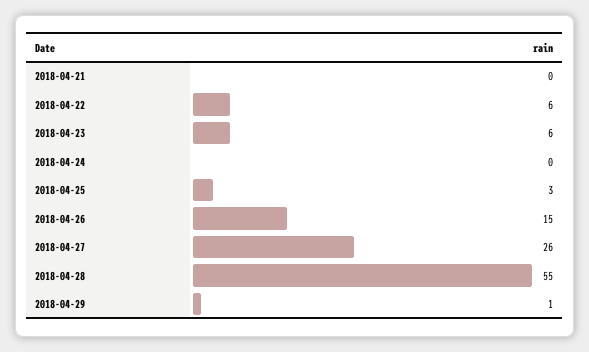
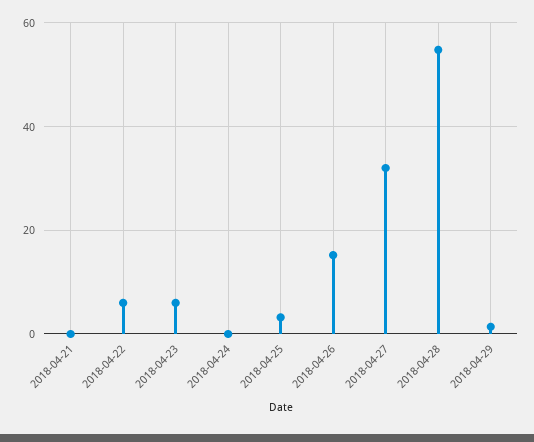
2018-04-27: 26 -> 32

